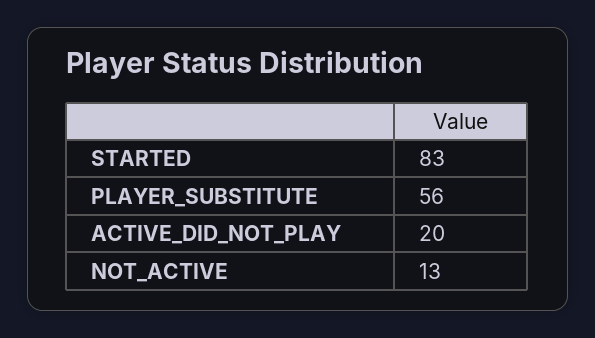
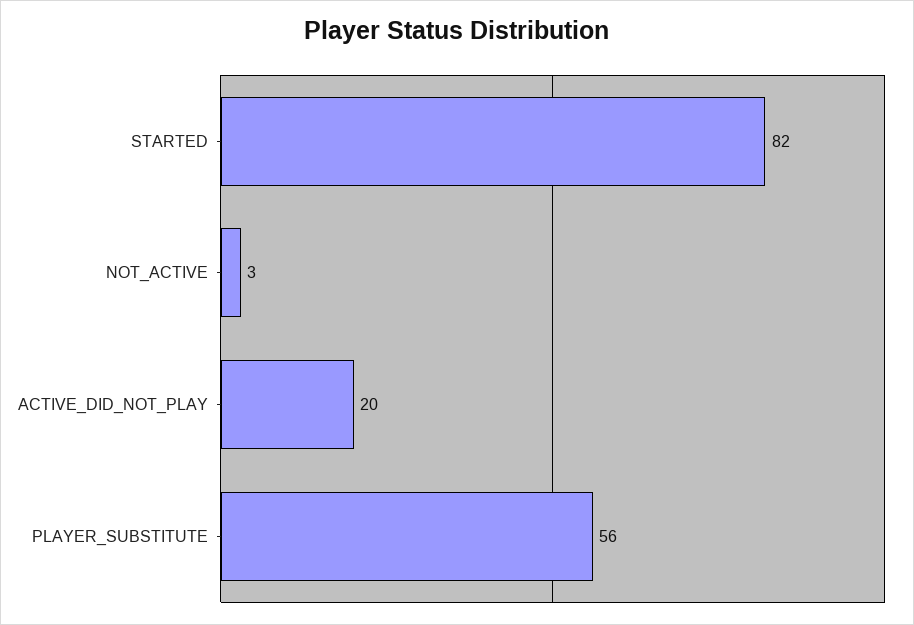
STARTED: 83 -> 82
NOT_ACTIVE: 13 -> 3

